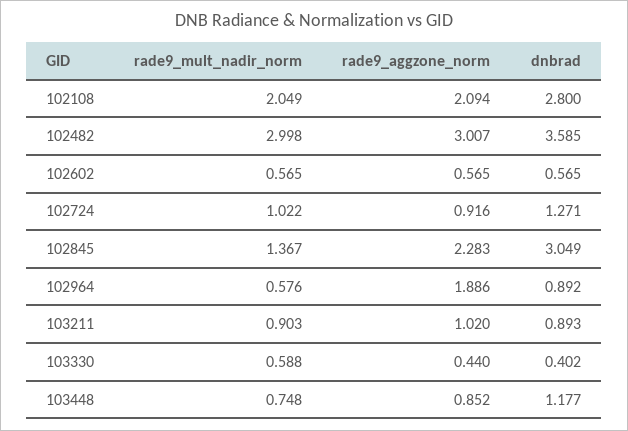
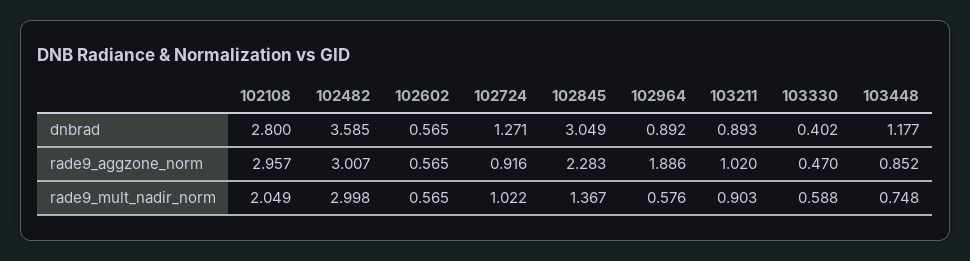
rade9_aggzone_norm, 102108: 2.094 -> 2.957
rade9_aggzone_norm, 103330: 0.44 -> 0.47

